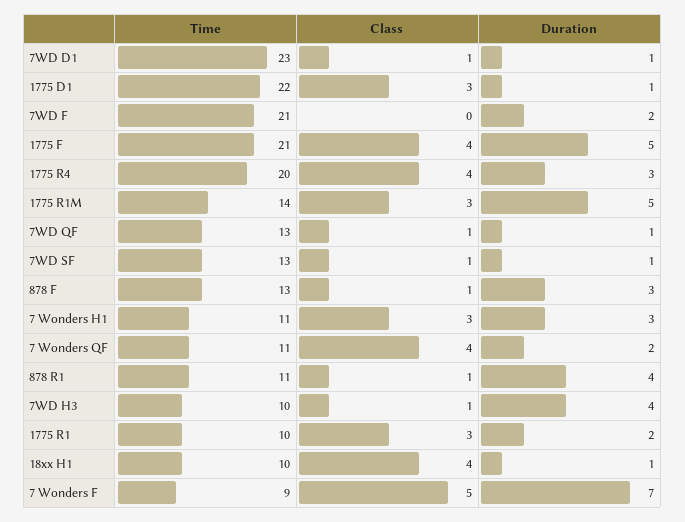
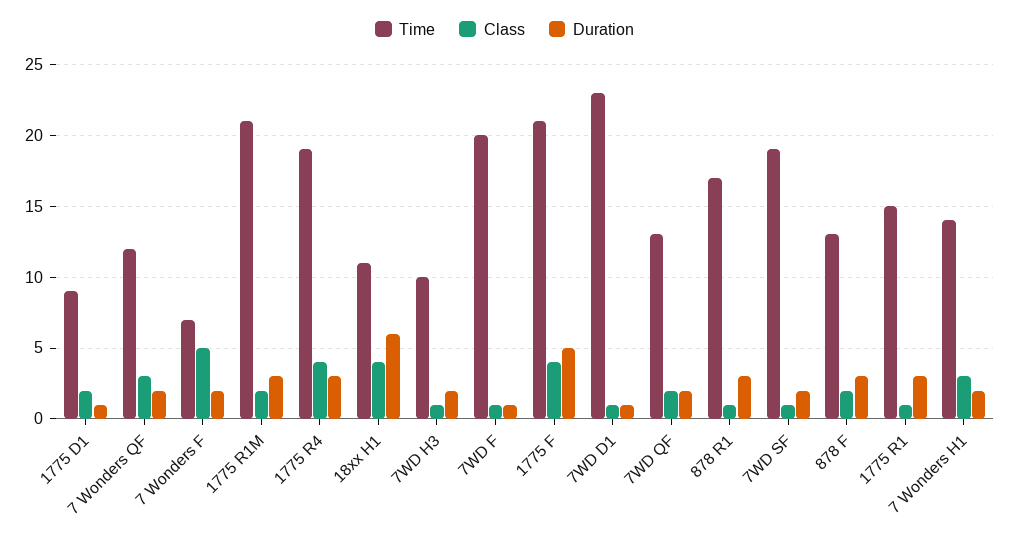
Time, 1775 D1: 22 -> 9
Class, 1775 D1: 3 -> 2
Time, 7WD F: 21 -> 20
Class, 7WD F: 0 -> 1
Duration, 7WD F: 2 -> 1
Time, 1775 R4: 20 -> 19
Time, 1775 R1M: 14 -> 21
Class, 1775 R1M: 3 -> 2
Duration, 1775 R1M: 5 -> 3
Class, 7WD QF: 1 -> 2
Duration, 7WD QF: 1 -> 2
Time, 7WD SF: 13 -> 19
Duration, 7WD SF: 1 -> 2
Class, 878 F: 1 -> 2
Time, 7 Wonders H1: 11 -> 14
Duration, 7 Wonders H1: 3 -> 2
Time, 7 Wonders QF: 11 -> 12
Class, 7 Wonders QF: 4 -> 3
Time, 878 R1: 11 -> 17
Duration, 878 R1: 4 -> 3
Duration, 7WD H3: 4 -> 2
Time, 1775 R1: 10 -> 15
Class, 1775 R1: 3 -> 1
Duration, 1775 R1: 2 -> 3
Time, 18xx H1: 10 -> 11
Duration, 18xx H1: 1 -> 6
Time, 7 Wonders F: 9 -> 7
Duration, 7 Wonders F: 7 -> 2

